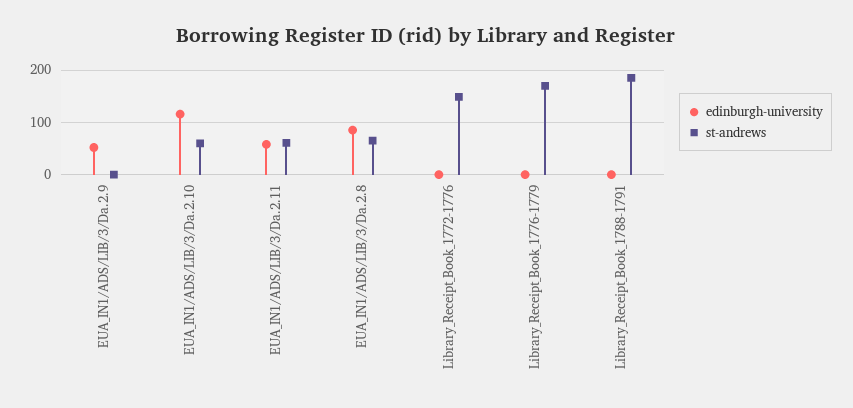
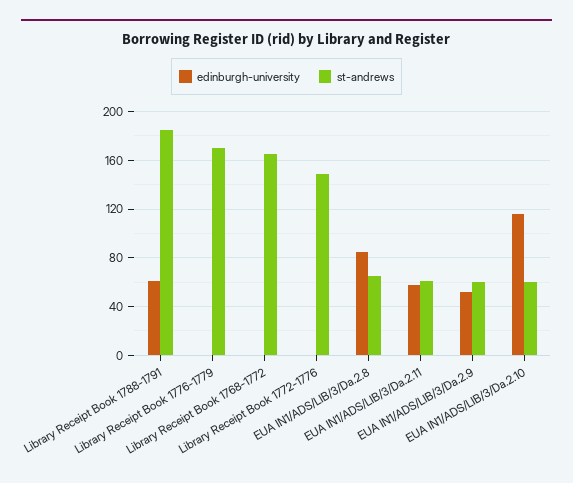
st-andrews, EUA_IN1/ADS/LIB/3/Da.2.9: 0 -> 60
edinburgh-university, Library_Receipt_Book_1788-1791: 0 -> 60
edinburgh-university, Library Receipt Book 1768-1772: none -> 0
st-andrews, Library Receipt Book 1768-1772: none -> 165

